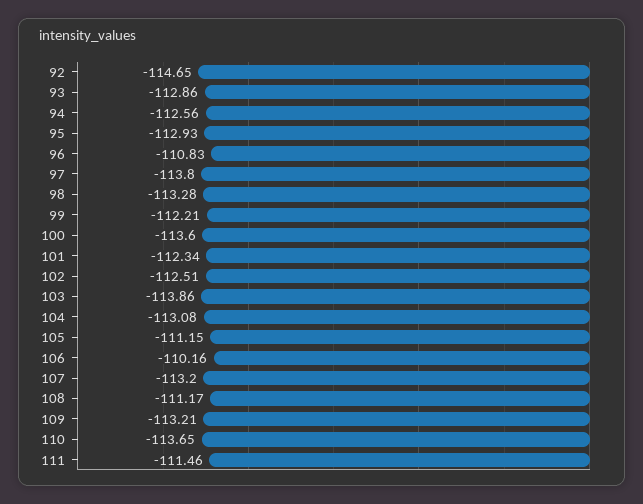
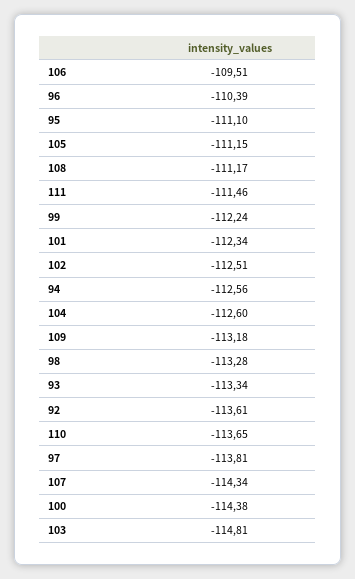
92: -114.65 -> -113.61
93: -112.86 -> -113.34
95: -112.93 -> -111.1
96: -110.83 -> -110.39
97: -113.8 -> -113.81
99: -112.21 -> -112.24
100: -113.6 -> -114.38
103: -113.86 -> -114.81
104: -113.08 -> -112.6
106: -110.16 -> -109.51
107: -113.2 -> -114.34
109: -113.21 -> -113.18

